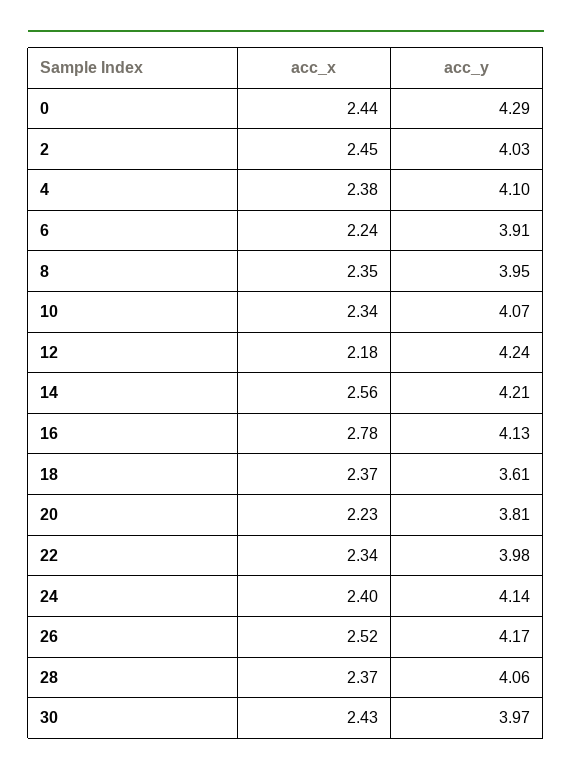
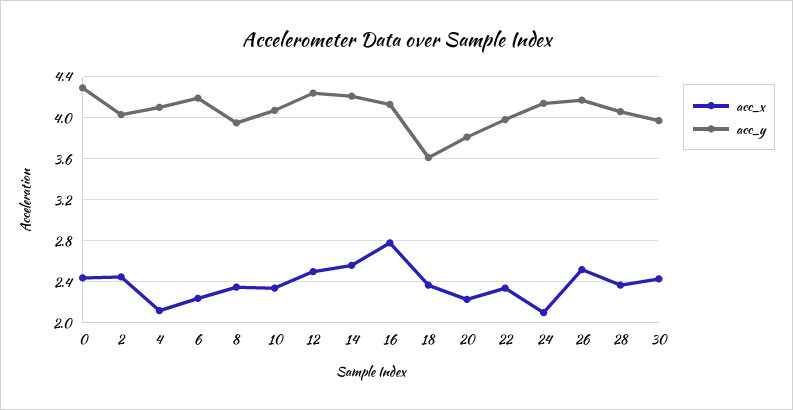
acc_x, 4: 2.38 -> 2.1
acc_y, 6: 3.91 -> 4.2
acc_x, 12: 2.18 -> 2.5
acc_x, 24: 2.4 -> 2.1

